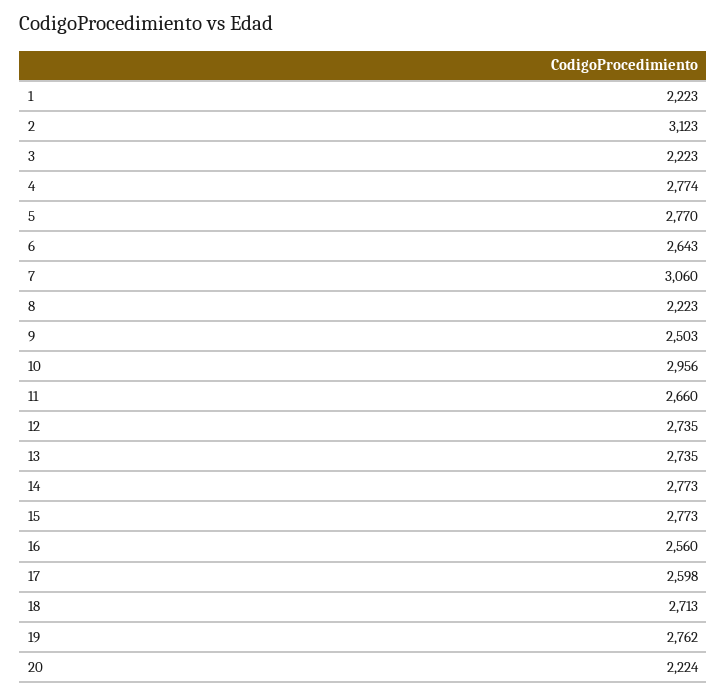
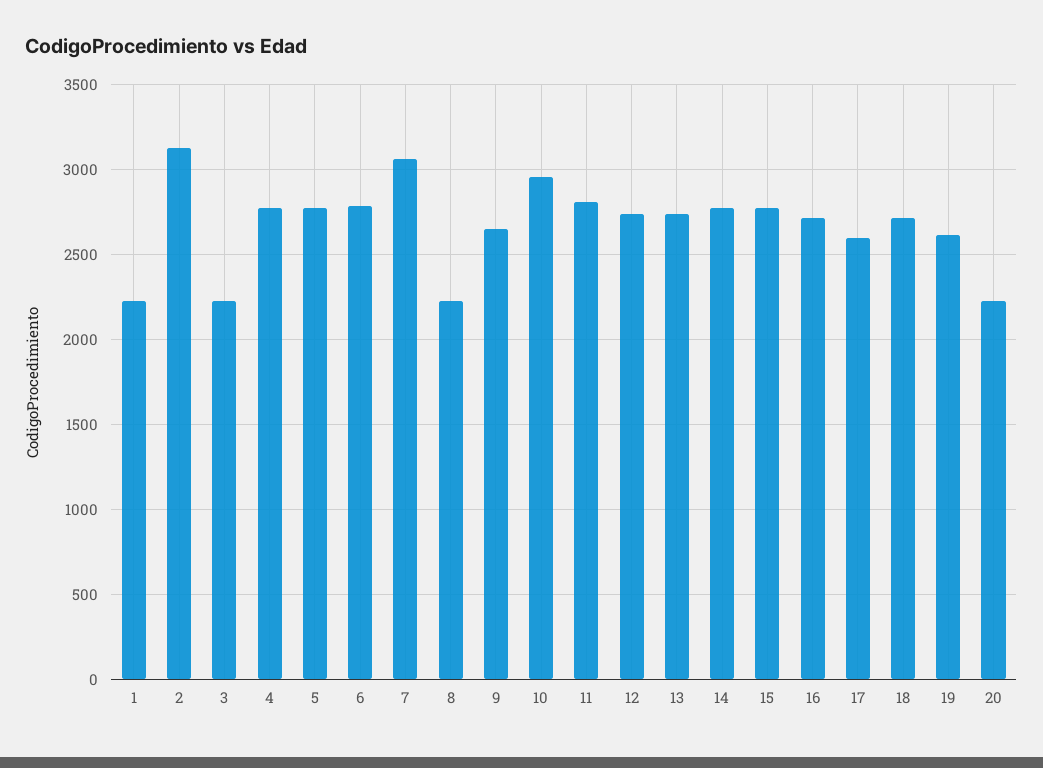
6: 2643 -> 2800
9: 2503 -> 2650
11: 2660 -> 2800
16: 2560 -> 2700
19: 2762 -> 2600

